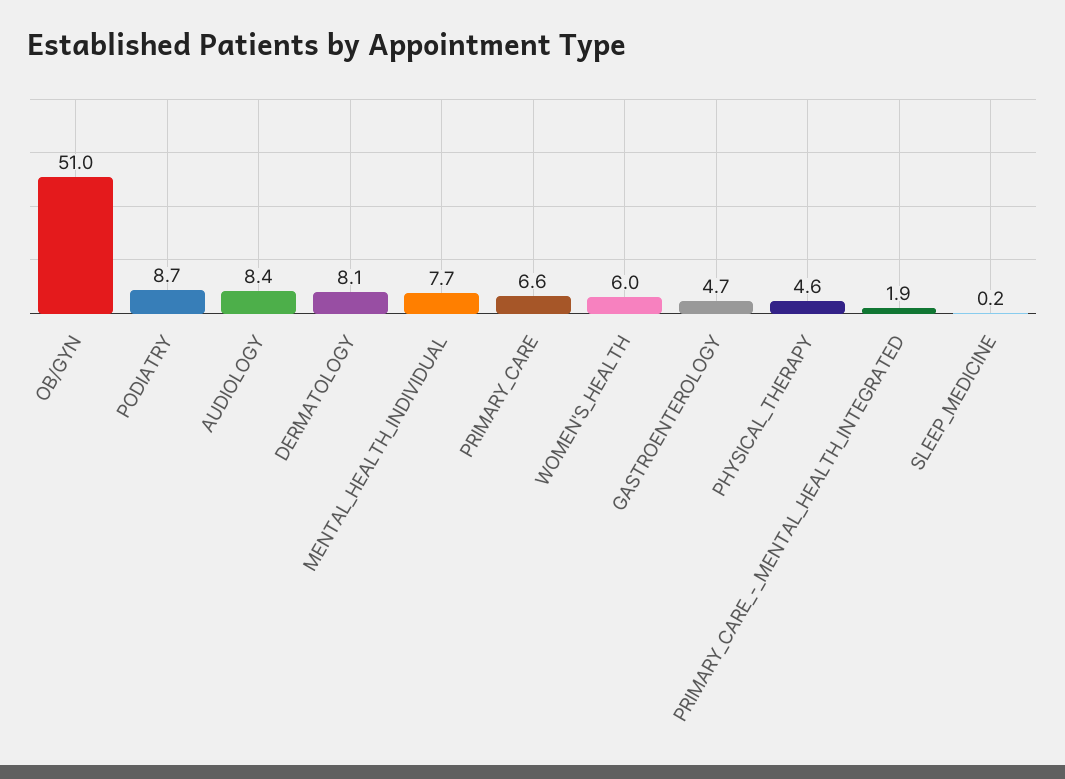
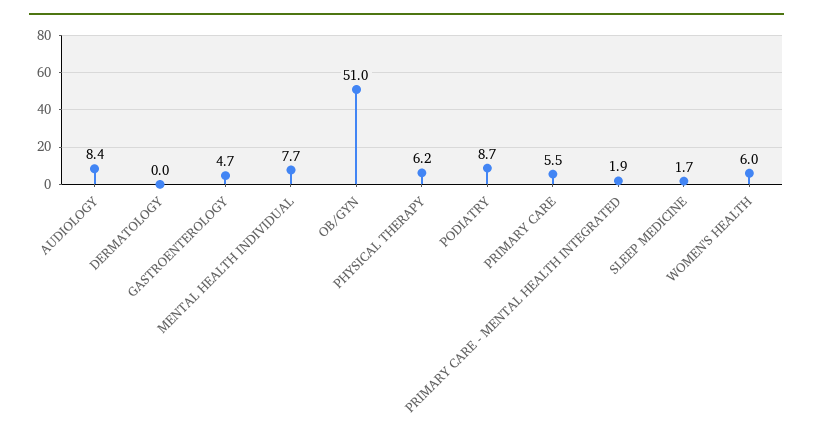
DERMATOLOGY: 8.1 -> 0
PRIMARY_CARE: 6.6 -> 5.5
PHYSICAL_THERAPY: 4.6 -> 6.2
SLEEP_MEDICINE: 0.2 -> 1.7

